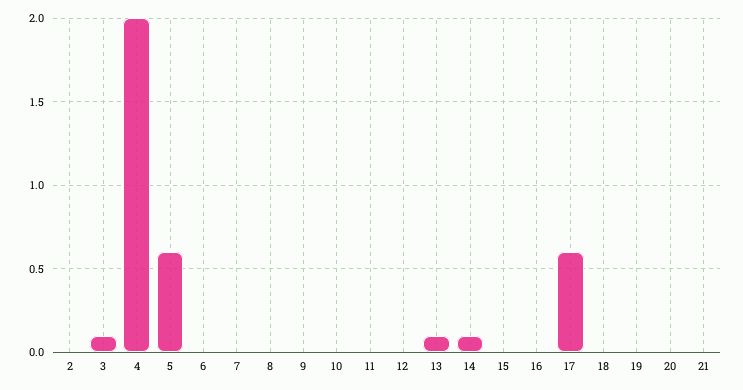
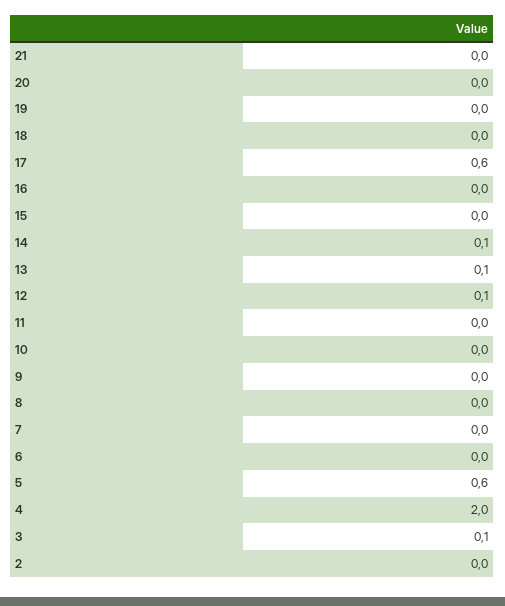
12: 0 -> 0.1

